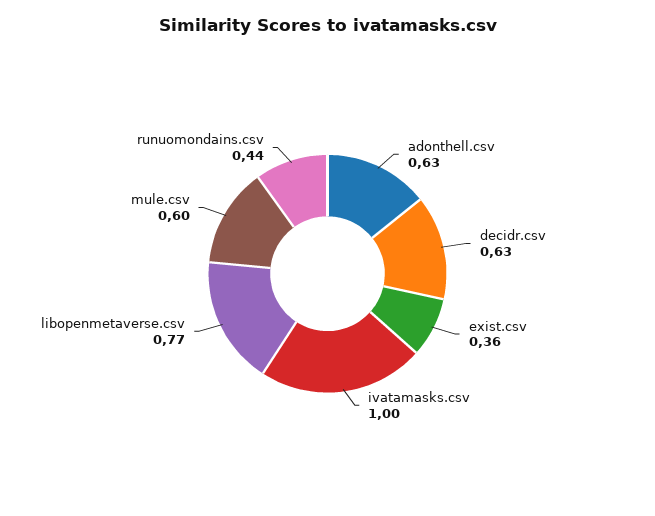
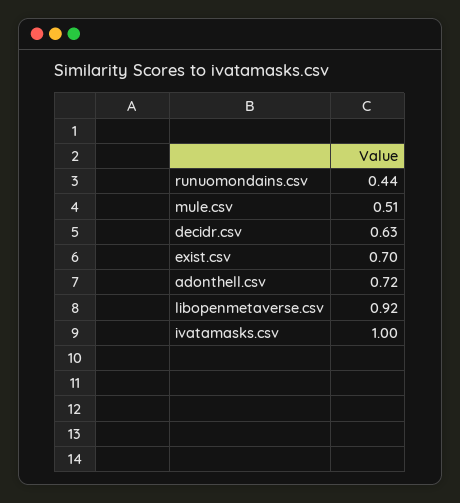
adonthell.csv: 0.63 -> 0.72
exist.csv: 0.36 -> 0.7
libopenmetaverse.csv: 0.77 -> 0.92
mule.csv: 0.6 -> 0.51

